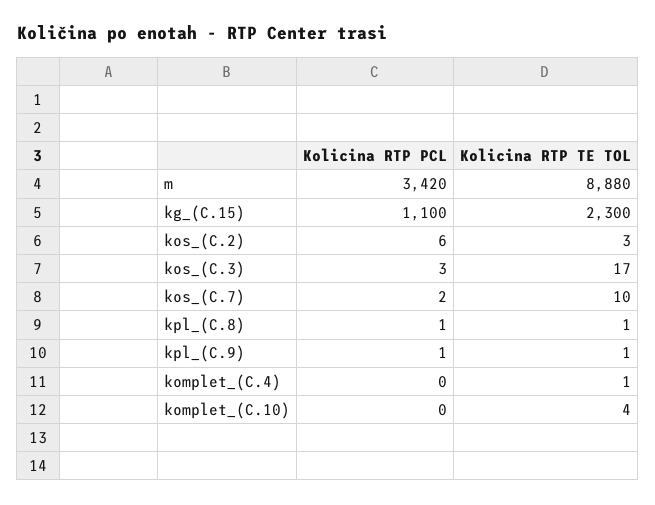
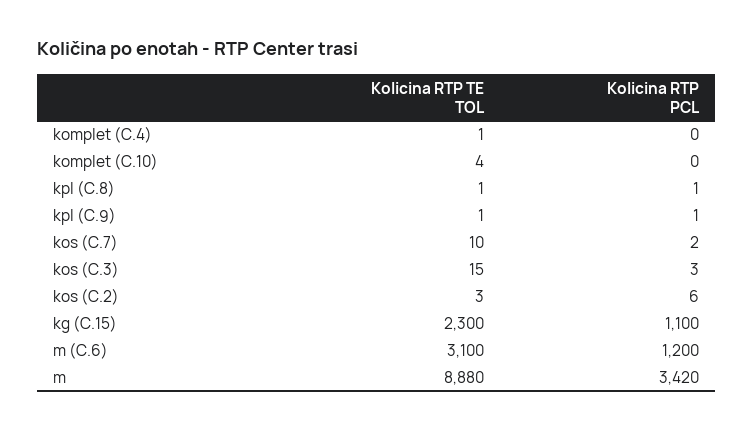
Kolicina RTP TE TOL, kos_(C.3): 17 -> 15
Kolicina RTP TE TOL, m (C.6): none -> 3100
Kolicina RTP PCL, m (C.6): none -> 1200

